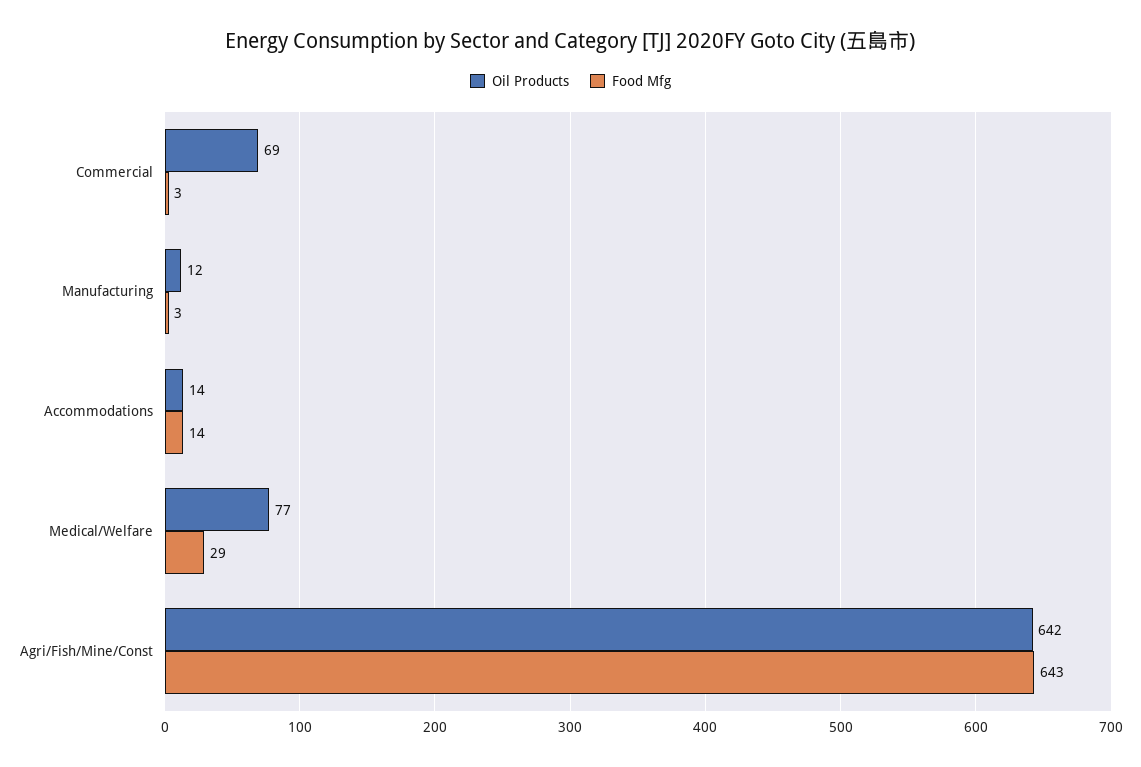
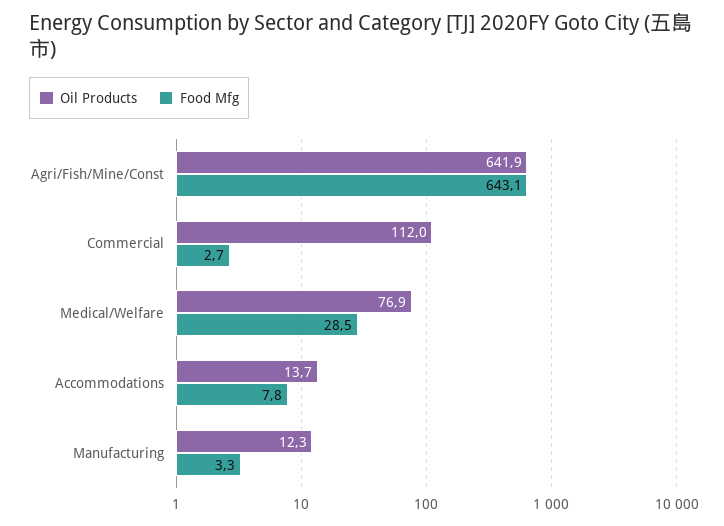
Oil Products, Commercial: 69 -> 112
Food Mfg, Accommodations: 14 -> 7.8

